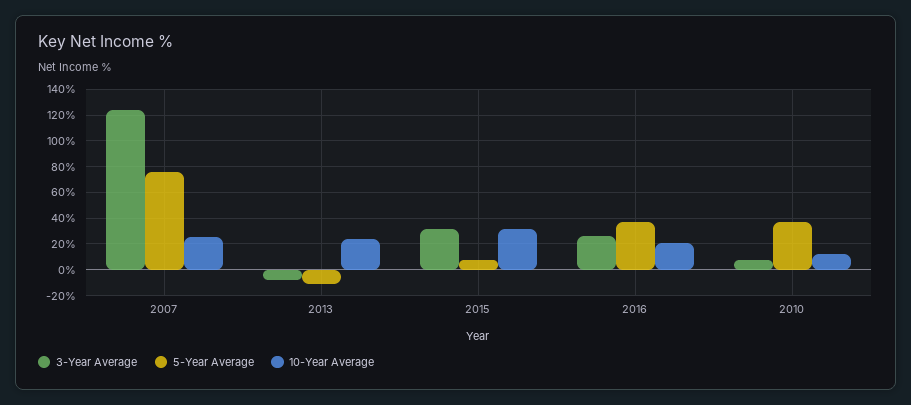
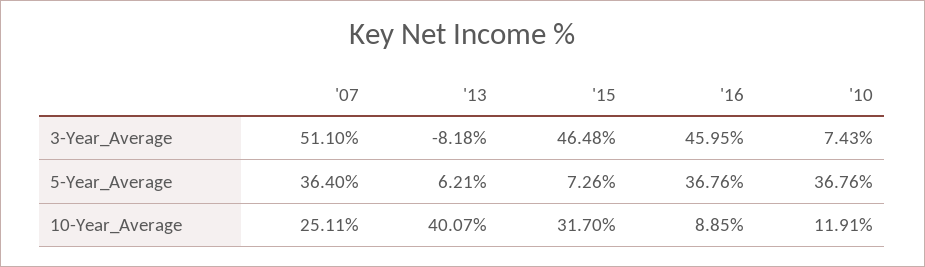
3-Year Average, 2007: 125 -> 51.1
5-Year Average, 2007: 75 -> 36.4
5-Year Average, 2013: -10 -> 6.21
10-Year Average, 2013: 25 -> 40.07
3-Year Average, 2015: 30 -> 46.48
3-Year Average, 2016: 25 -> 45.95
10-Year Average, 2016: 20 -> 8.85

